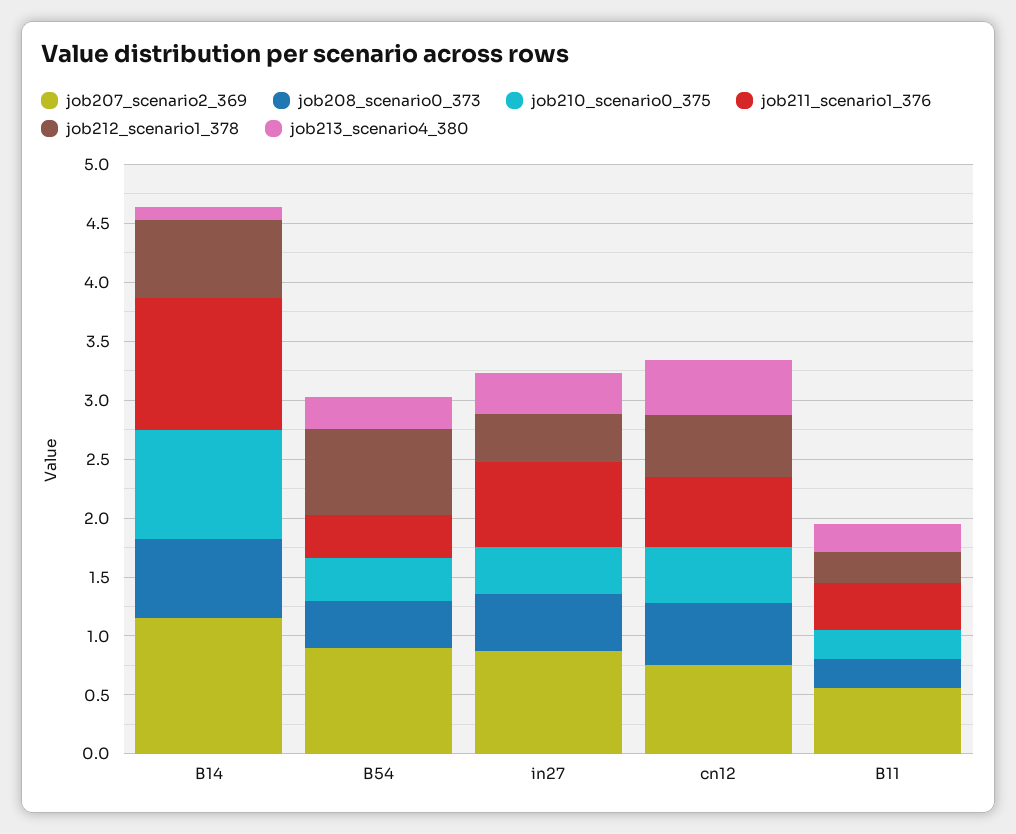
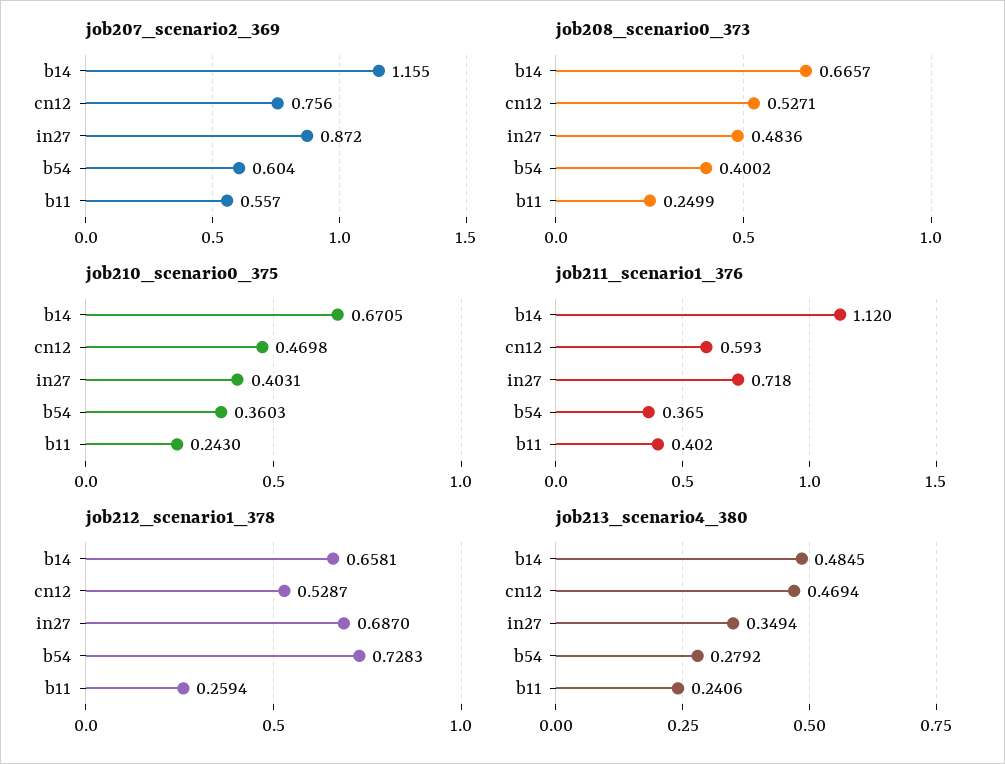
job210_scenario0_375, B14: 0.9 -> 0.6705
job213_scenario4_380, B14: 0.1 -> 0.4845
job207_scenario2_369, B54: 0.9 -> 0.604
job212_scenario1_378, in27: 0.4 -> 0.687

